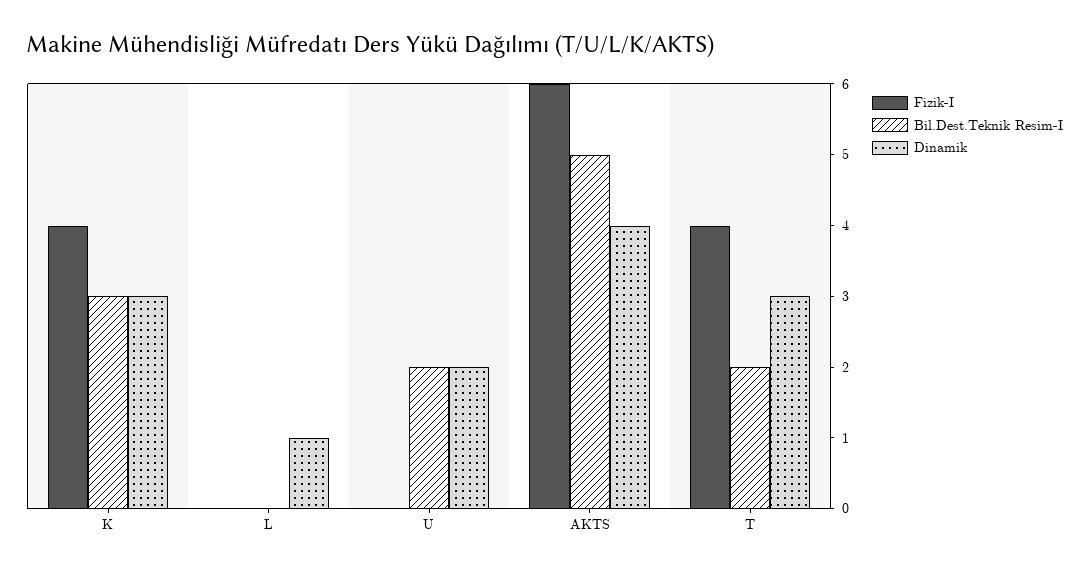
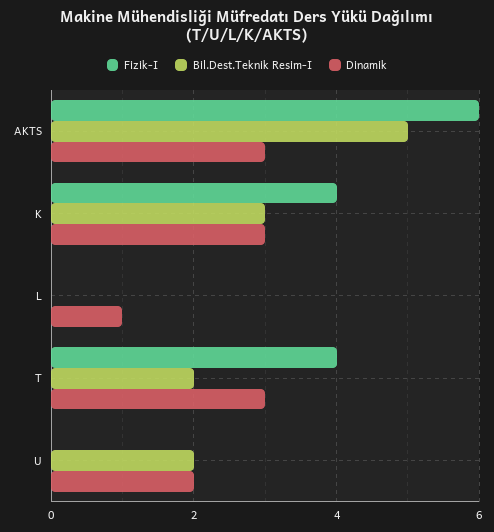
Dinamik, AKTS: 4 -> 3

